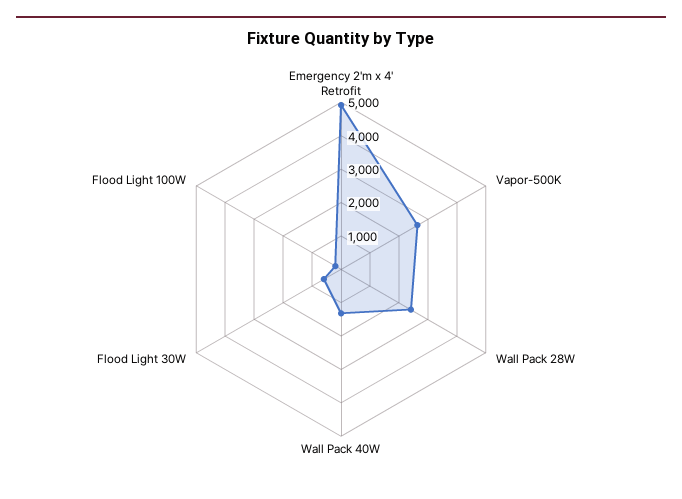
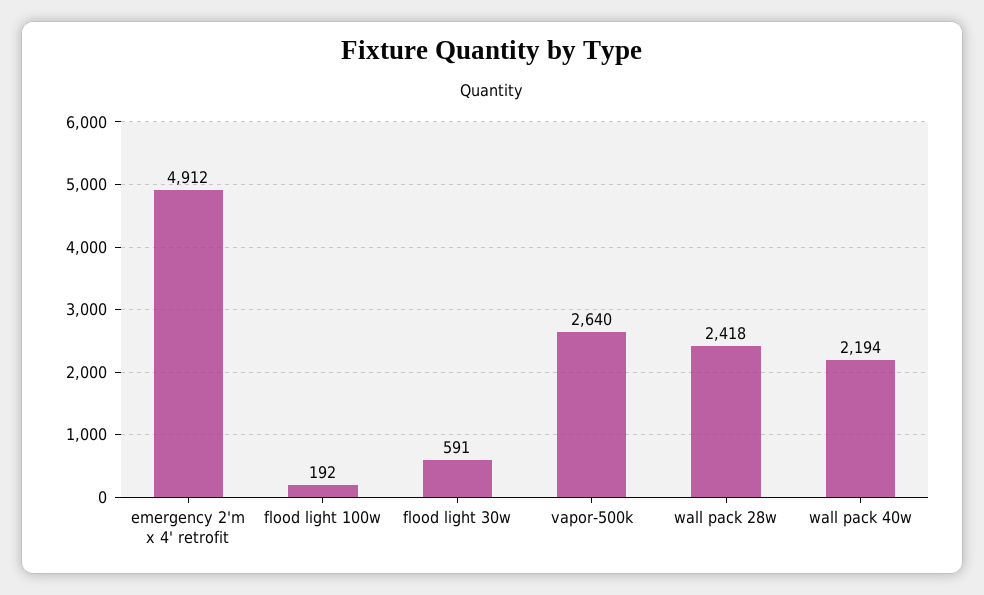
Wall Pack 40W: 1250 -> 2194

